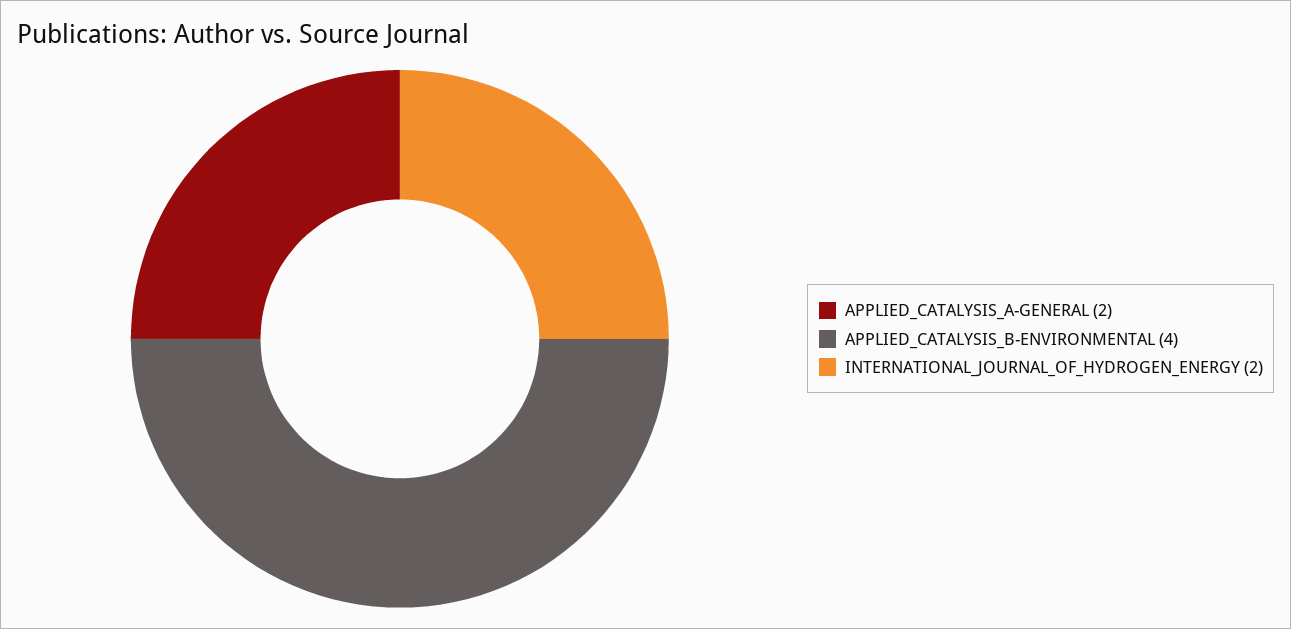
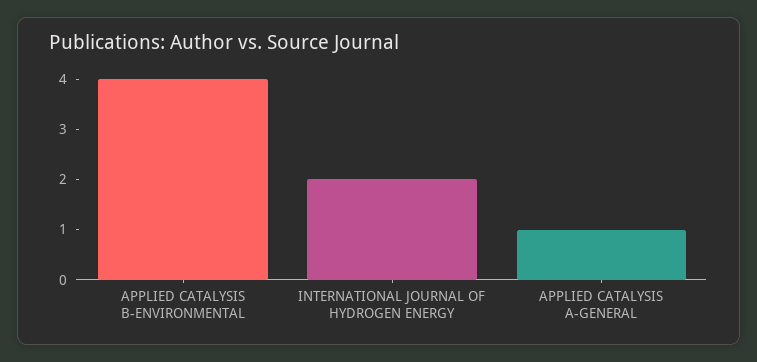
APPLIED_CATALYSIS_A-GENERAL: 2 -> 1

